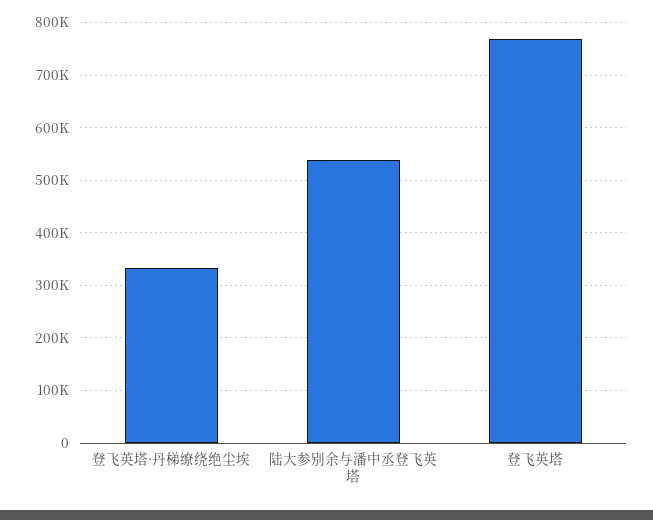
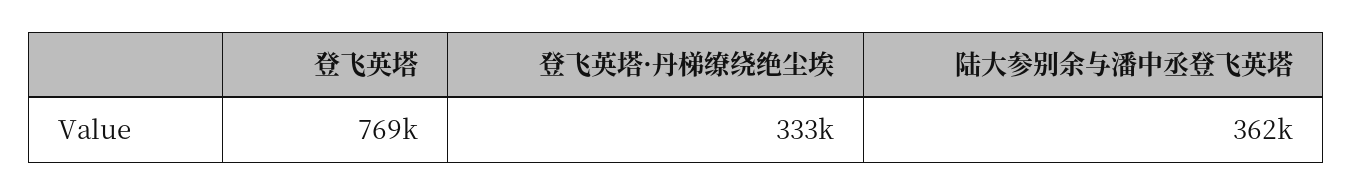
陆大参别余与潘中丞登飞英塔: 540000 -> 362000

